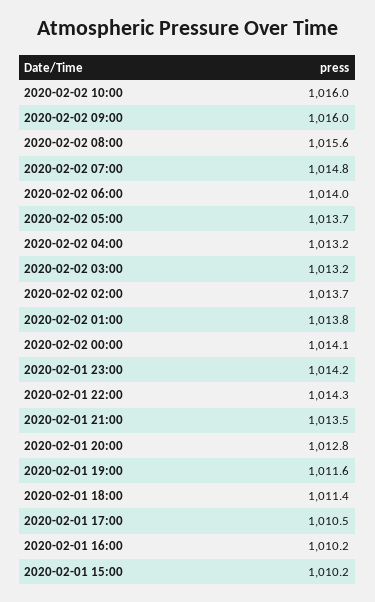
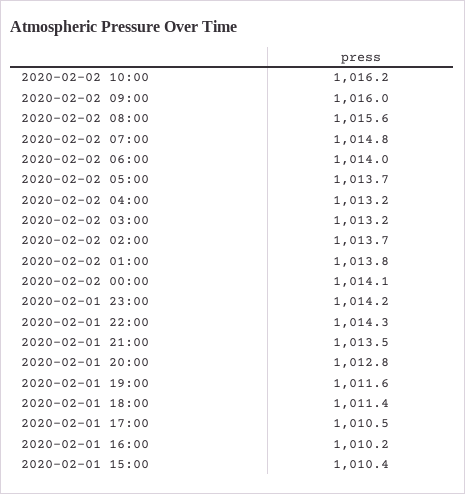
2020-02-02 10:00: 1016 -> 1016.2
2020-02-01 15:00: 1010.2 -> 1010.4

